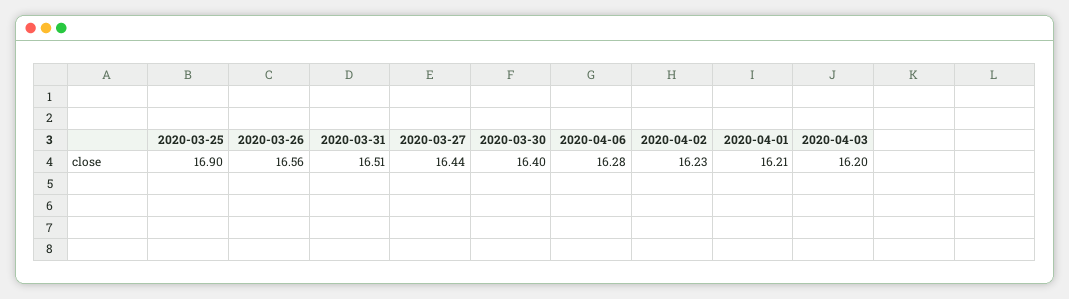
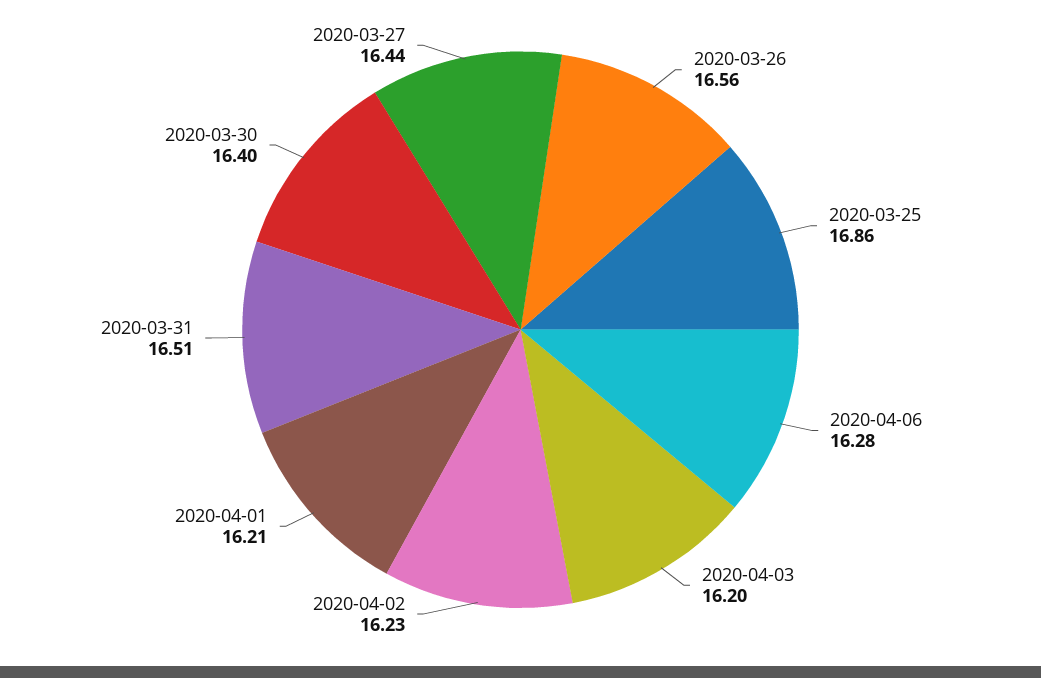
2020-03-25: 16.9 -> 16.86

